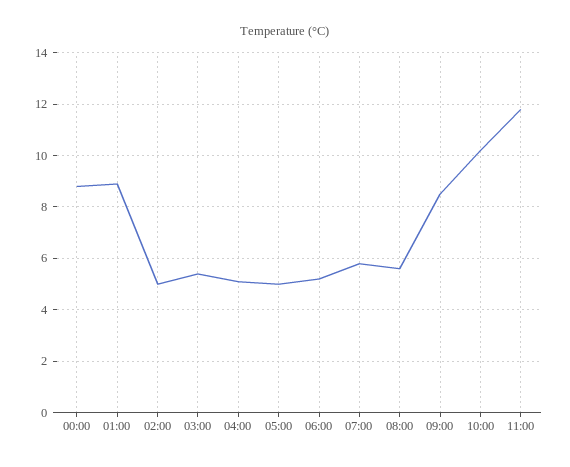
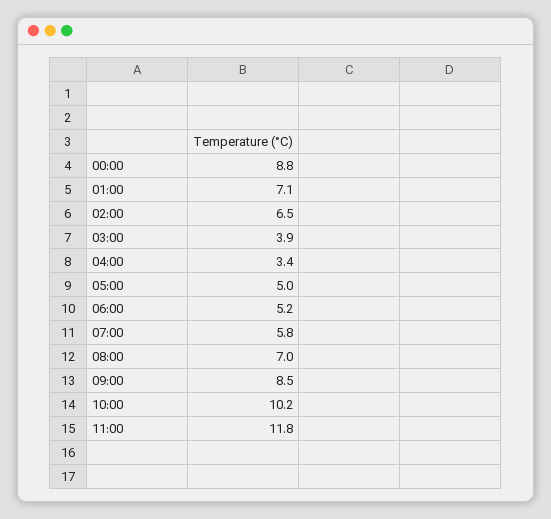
01:00: 9 -> 7.1
02:00: 5 -> 6.5
03:00: 5.5 -> 3.9
04:00: 5 -> 3.4
08:00: 5.5 -> 7

